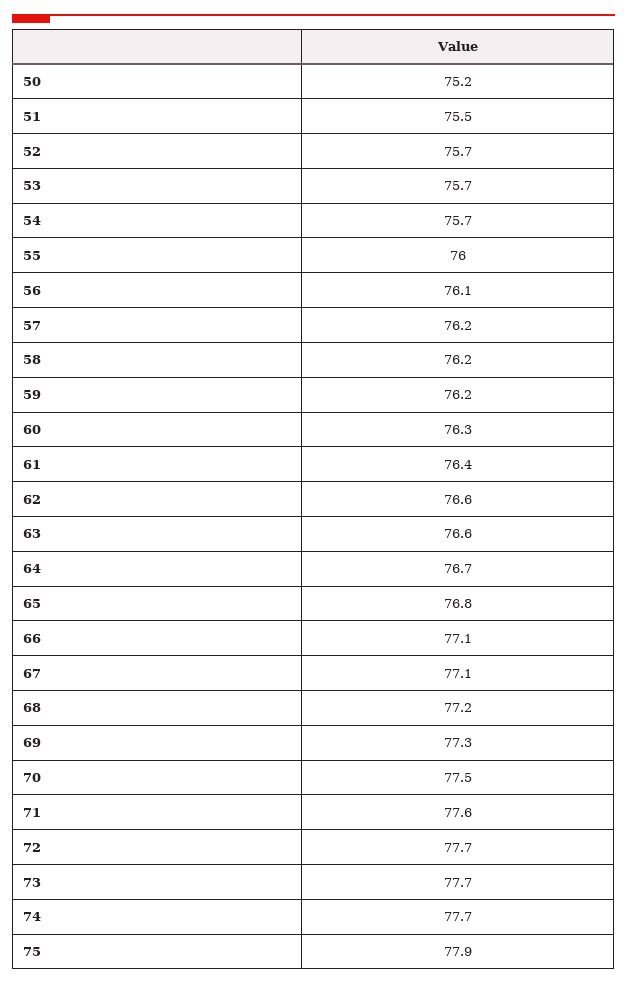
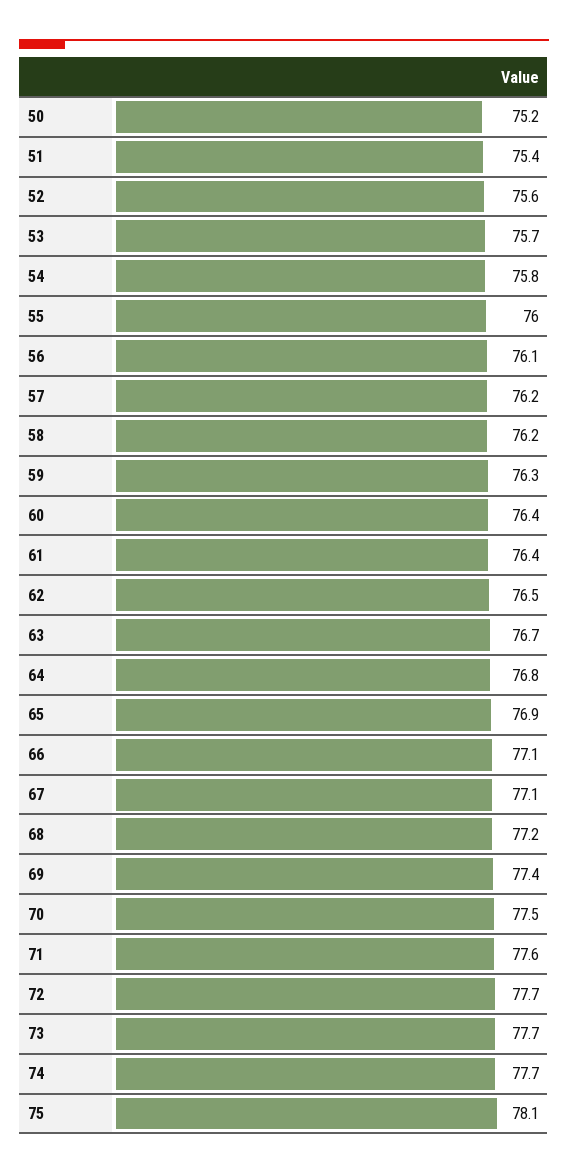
51: 75.5 -> 75.4
52: 75.7 -> 75.6
54: 75.7 -> 75.8
59: 76.2 -> 76.3
60: 76.3 -> 76.4
62: 76.6 -> 76.5
63: 76.6 -> 76.7
64: 76.7 -> 76.8
65: 76.8 -> 76.9
69: 77.3 -> 77.4
75: 77.9 -> 78.1

